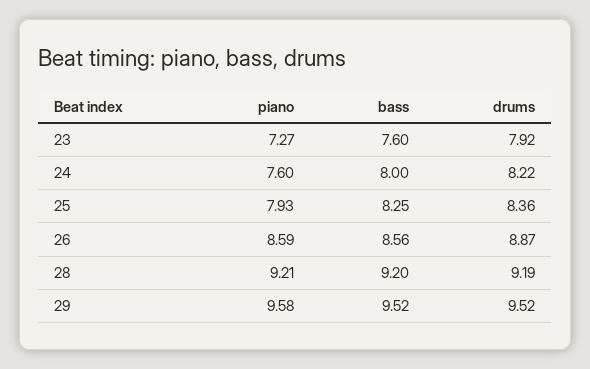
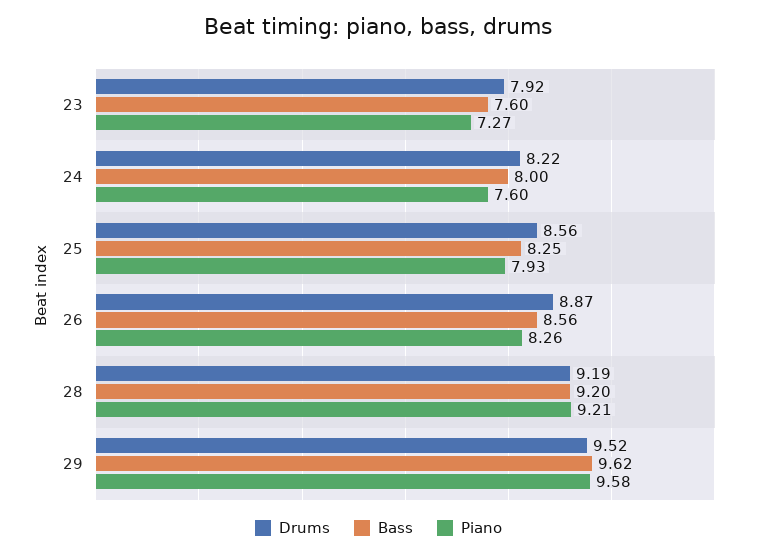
drums, 25: 8.36 -> 8.56
piano, 26: 8.59 -> 8.26
bass, 29: 9.52 -> 9.62

